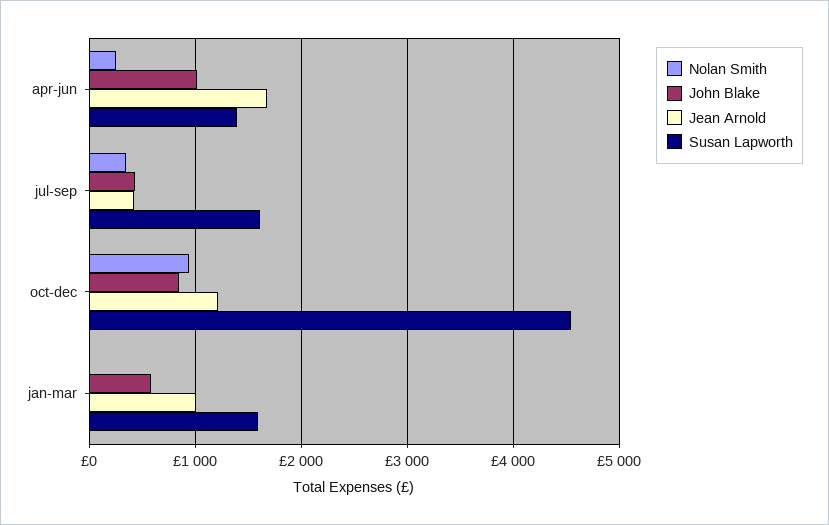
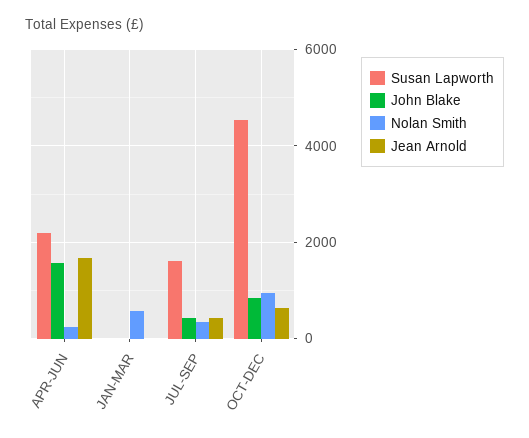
John Blake, apr-jun: 1000 -> 1600
Susan Lapworth, apr-jun: 1400 -> 2200
Jean Arnold, oct-dec: 1200 -> 600
Nolan Smith, jan-mar: 0 -> 600
John Blake, jan-mar: 600 -> 0
Jean Arnold, jan-mar: 1000 -> 0
Susan Lapworth, jan-mar: 1600 -> 0

